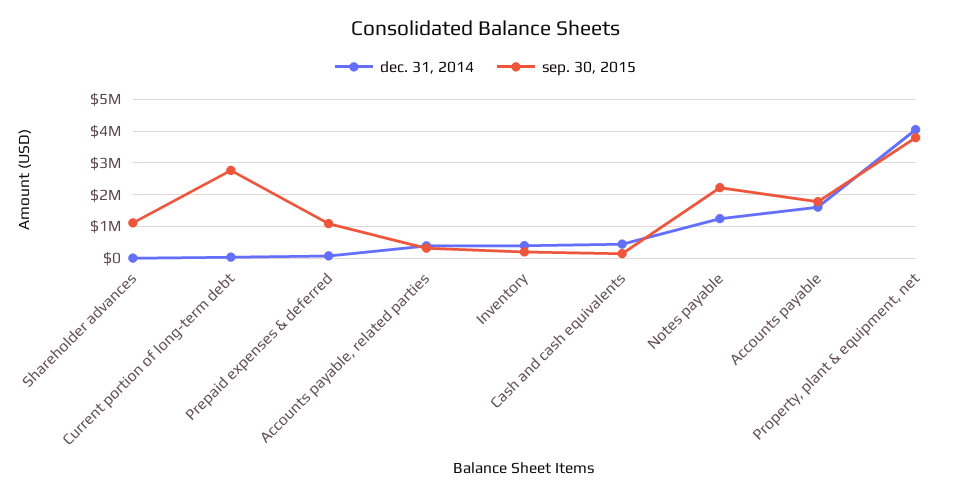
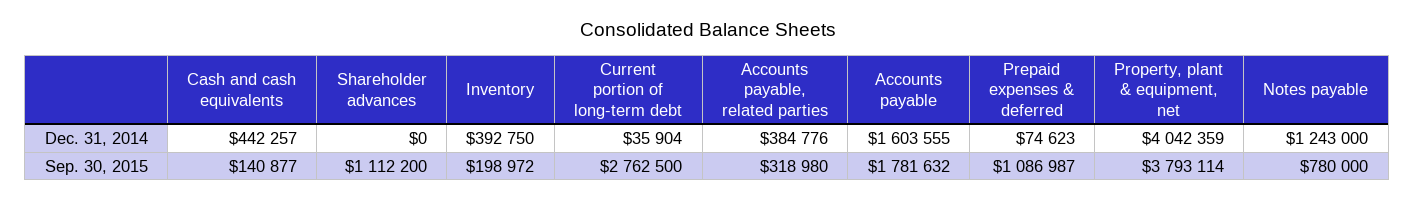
sep. 30, 2015, Notes payable: 2200000 -> 780000

